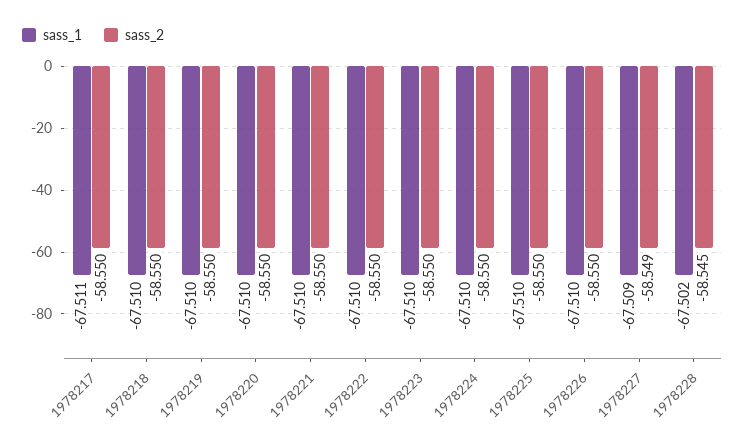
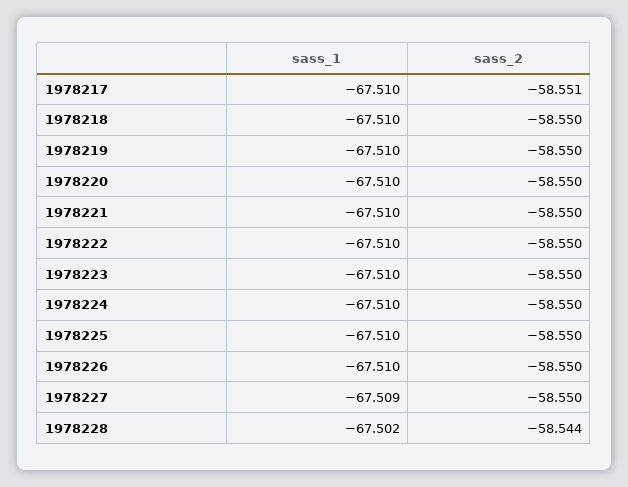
sass_1, 1978217: -67.511 -> -67.51
sass_2, 1978217: -58.55 -> -58.551
sass_2, 1978227: -58.549 -> -58.55
sass_2, 1978228: -58.545 -> -58.544

